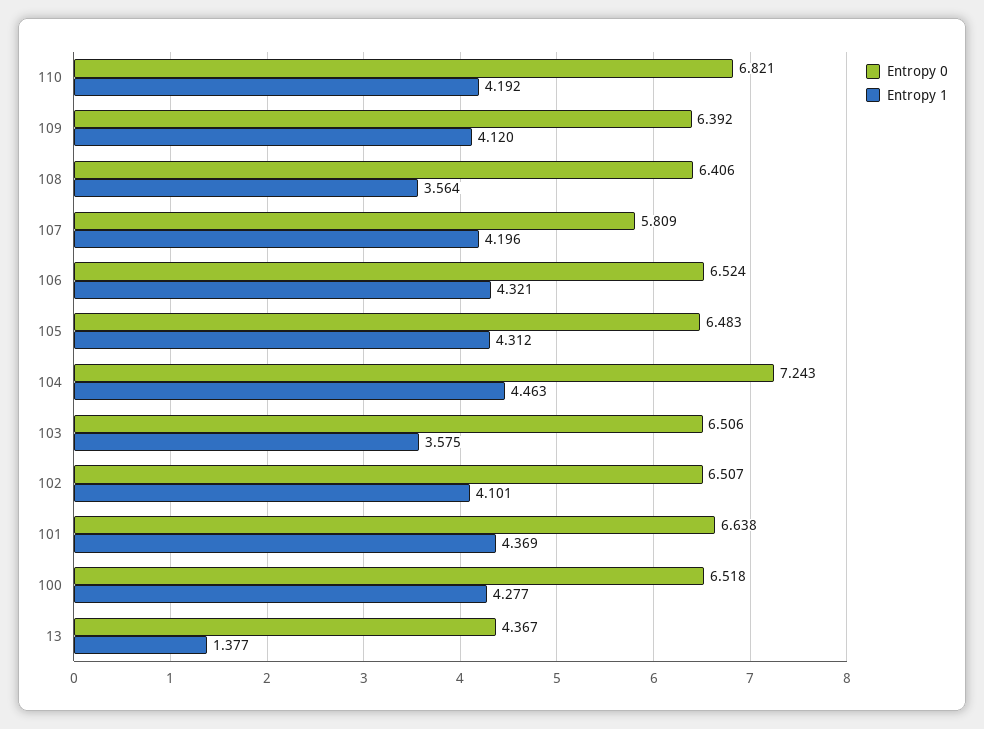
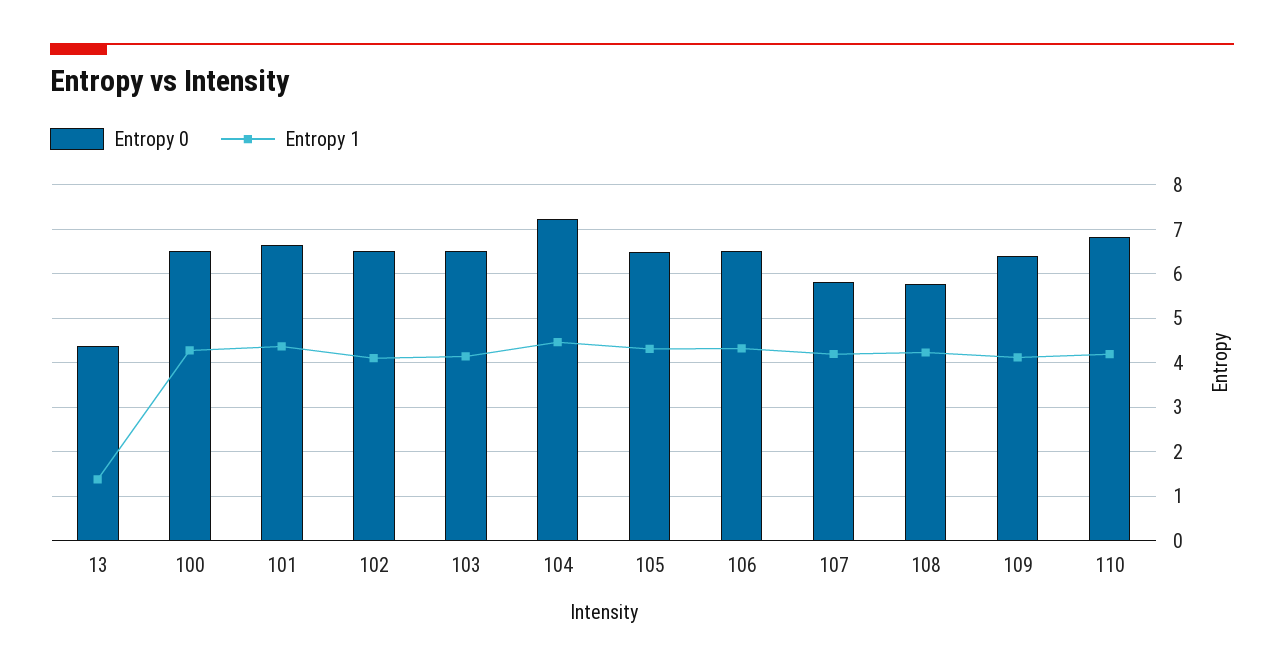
Entropy 0, 108: 6.406 -> 5.8
Entropy 1, 108: 3.564 -> 4.2
Entropy 1, 103: 3.575 -> 4.2

